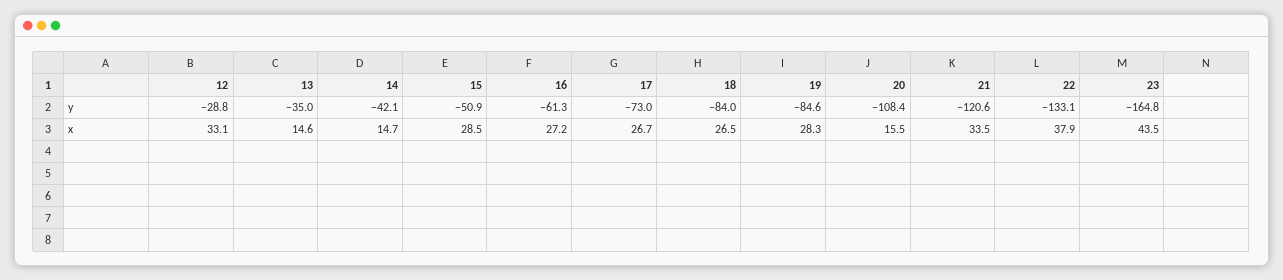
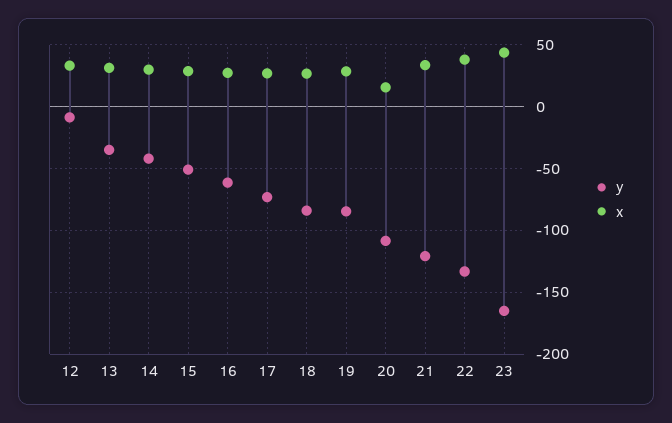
y, 12: -28.8 -> -10
x, 13: 14.6 -> 30
x, 14: 14.7 -> 30

